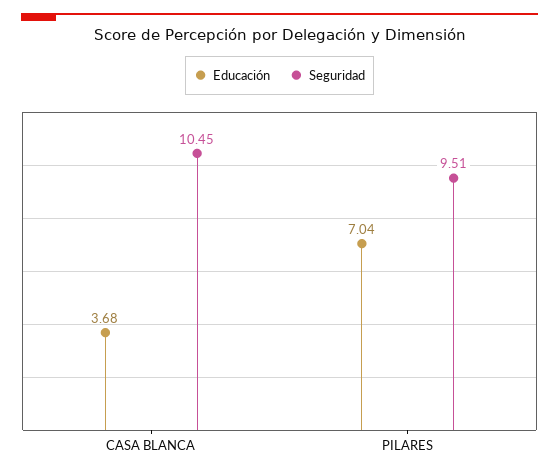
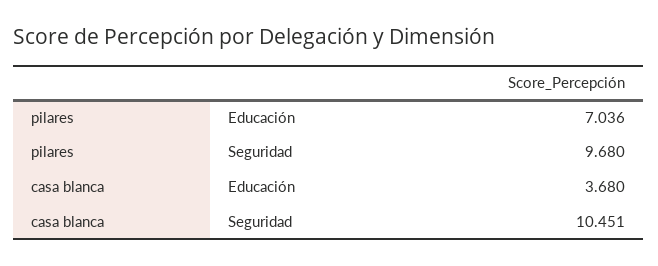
Seguridad, PILARES: 9.51 -> 9.68

